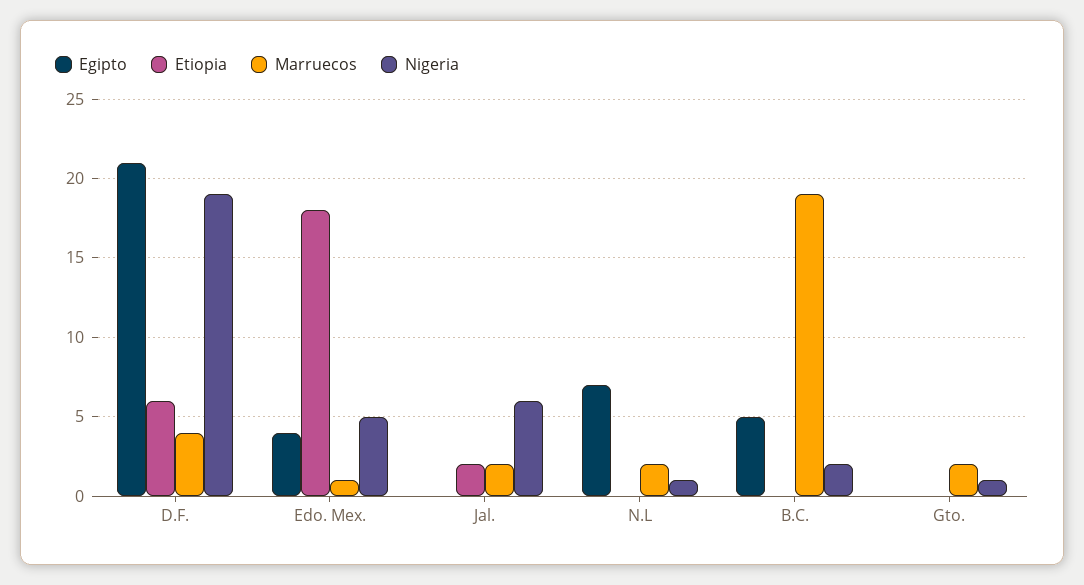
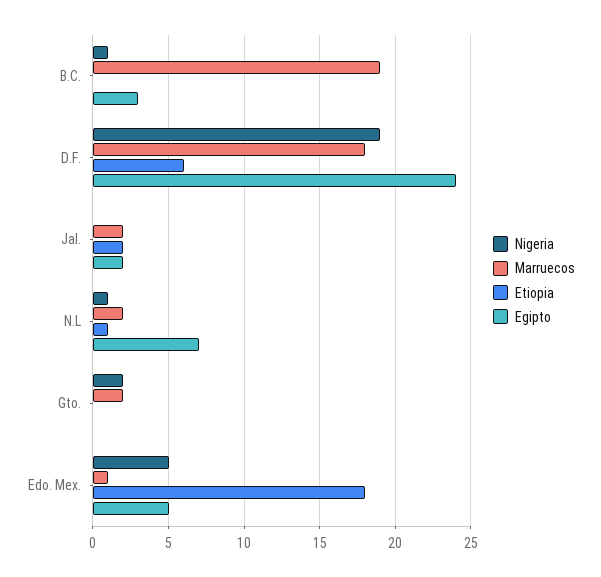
Egipto, D.F.: 21 -> 24
Marruecos, D.F.: 4 -> 18
Egipto, Edo. Mex.: 4 -> 5
Egipto, Jal.: 0 -> 2
Nigeria, Jal.: 6 -> 0
Etiopia, N.L: 0 -> 1
Egipto, B.C.: 5 -> 3
Nigeria, B.C.: 2 -> 1
Nigeria, Gto.: 1 -> 2

